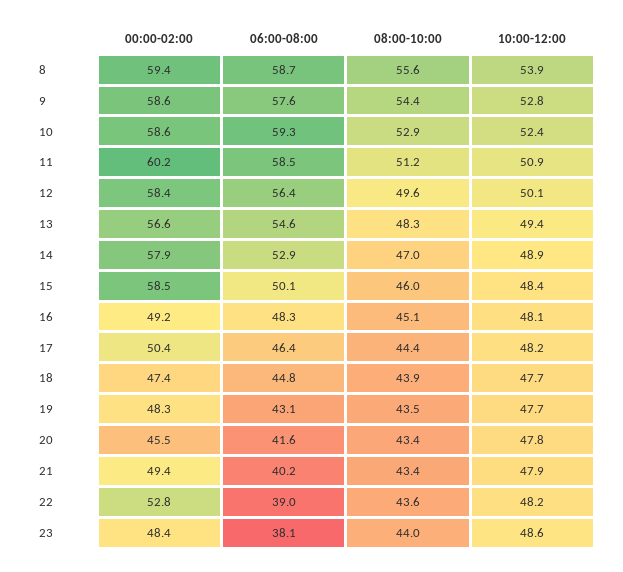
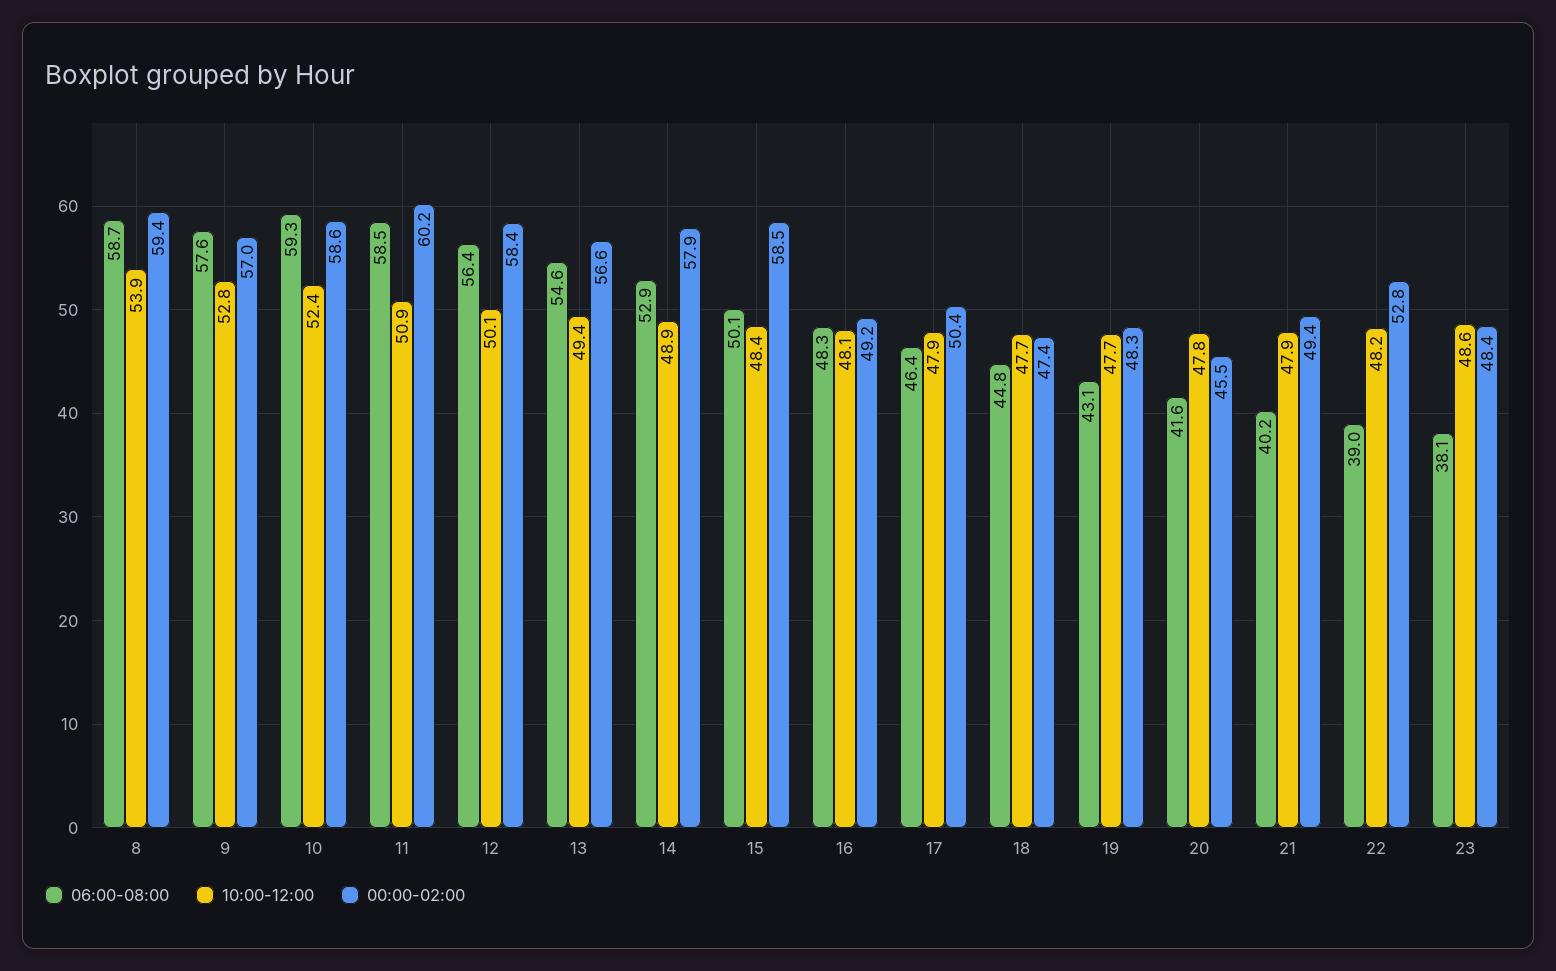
08:00-10:00, 8: 55.6 -> none
00:00-02:00, 9: 58.6 -> 57
08:00-10:00, 9: 54.4 -> none
08:00-10:00, 10: 52.9 -> none
08:00-10:00, 11: 51.2 -> none
08:00-10:00, 12: 49.6 -> none
08:00-10:00, 13: 48.3 -> none
08:00-10:00, 14: 47 -> none
08:00-10:00, 15: 46 -> none
08:00-10:00, 16: 45.1 -> none
08:00-10:00, 17: 44.4 -> none
10:00-12:00, 17: 48.2 -> 47.9
08:00-10:00, 18: 43.9 -> none
08:00-10:00, 19: 43.5 -> none
08:00-10:00, 20: 43.4 -> none
08:00-10:00, 21: 43.4 -> none
08:00-10:00, 22: 43.6 -> none
08:00-10:00, 23: 44 -> none

